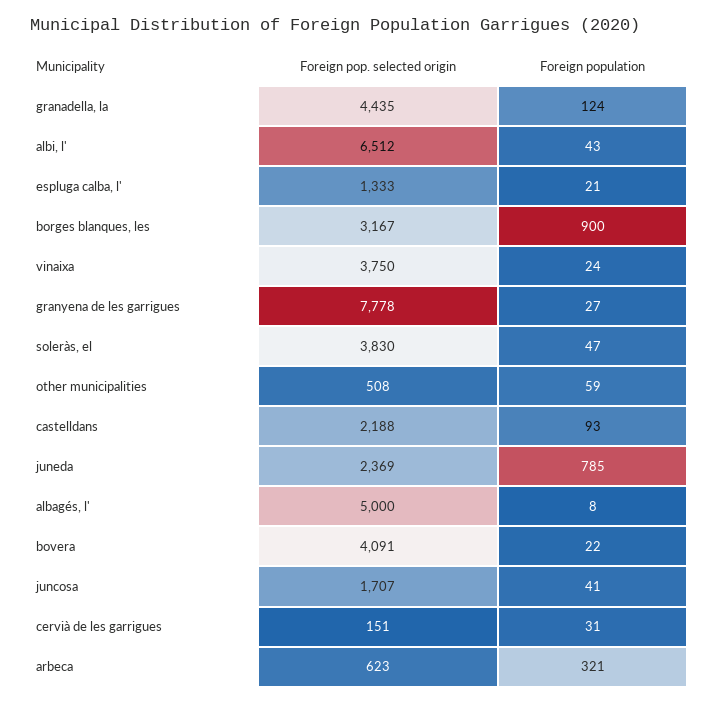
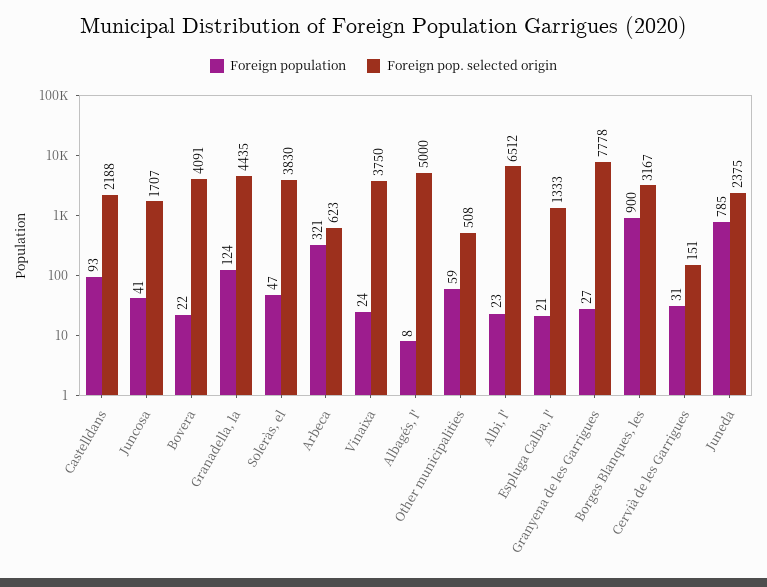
Foreign population, albi, l': 43 -> 23
Foreign pop. selected origin, juneda: 2369 -> 2375

